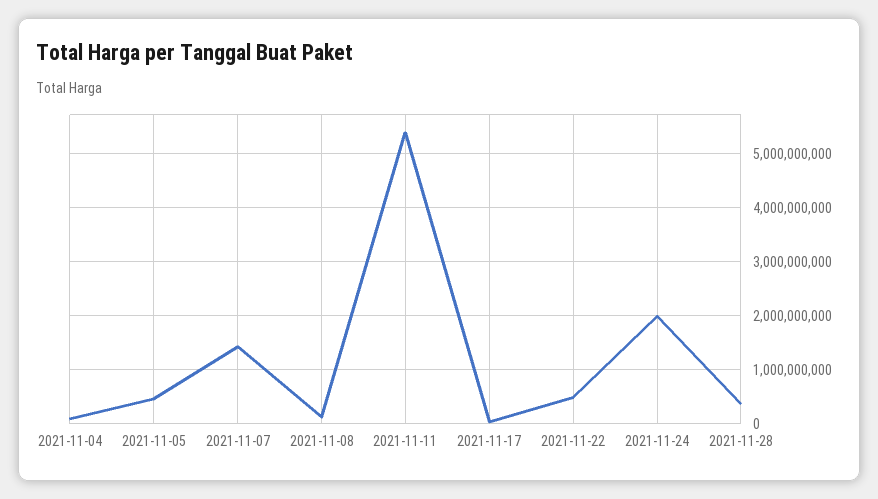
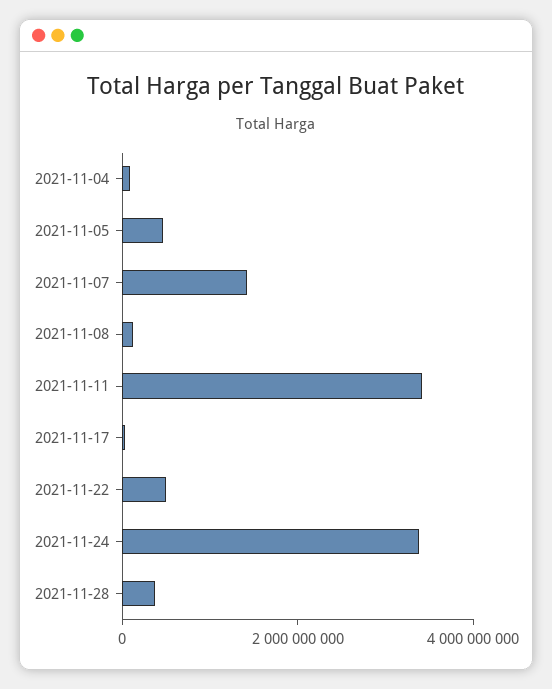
2021-11-11: 5400000000 -> 3500000000
2021-11-24: 2000000000 -> 3500000000

